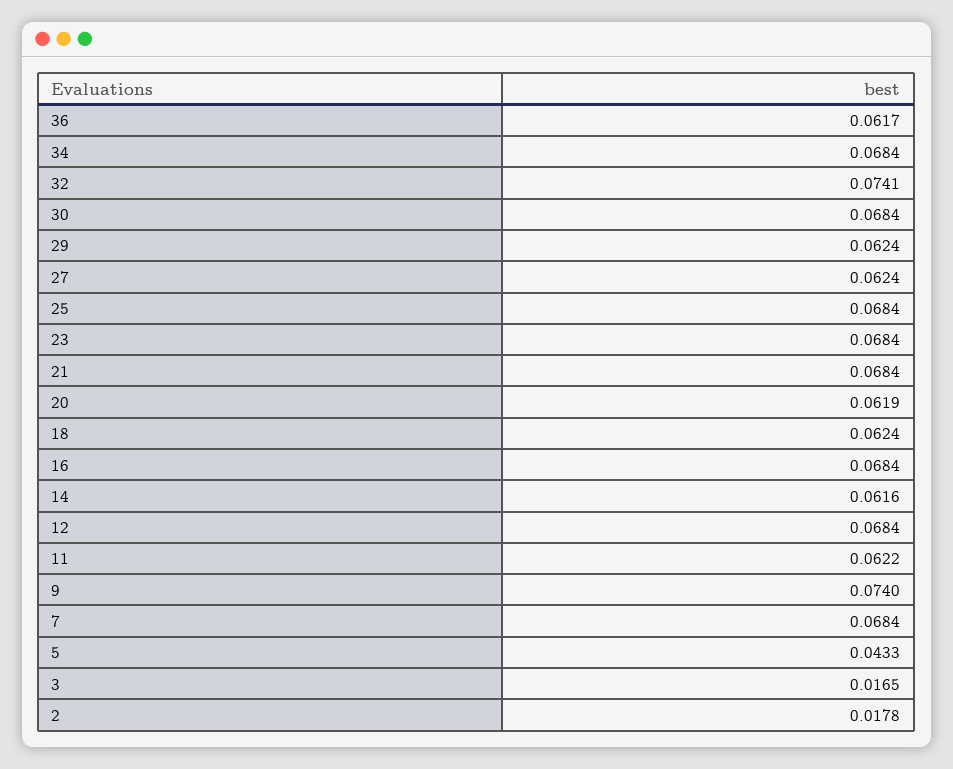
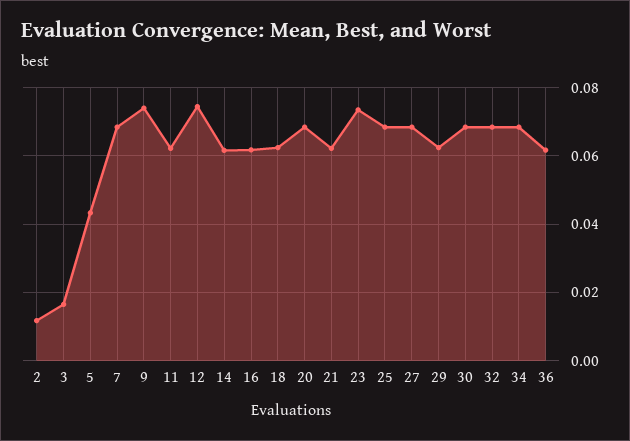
32: 0.0741 -> 0.068
27: 0.0624 -> 0.068
23: 0.0684 -> 0.074
21: 0.0684 -> 0.062
20: 0.0619 -> 0.068
16: 0.0684 -> 0.062
12: 0.0684 -> 0.074
2: 0.0178 -> 0.012

